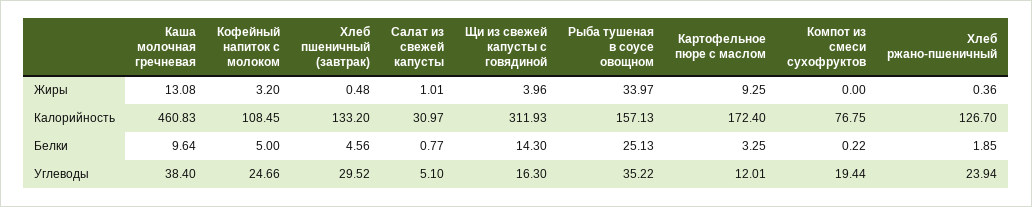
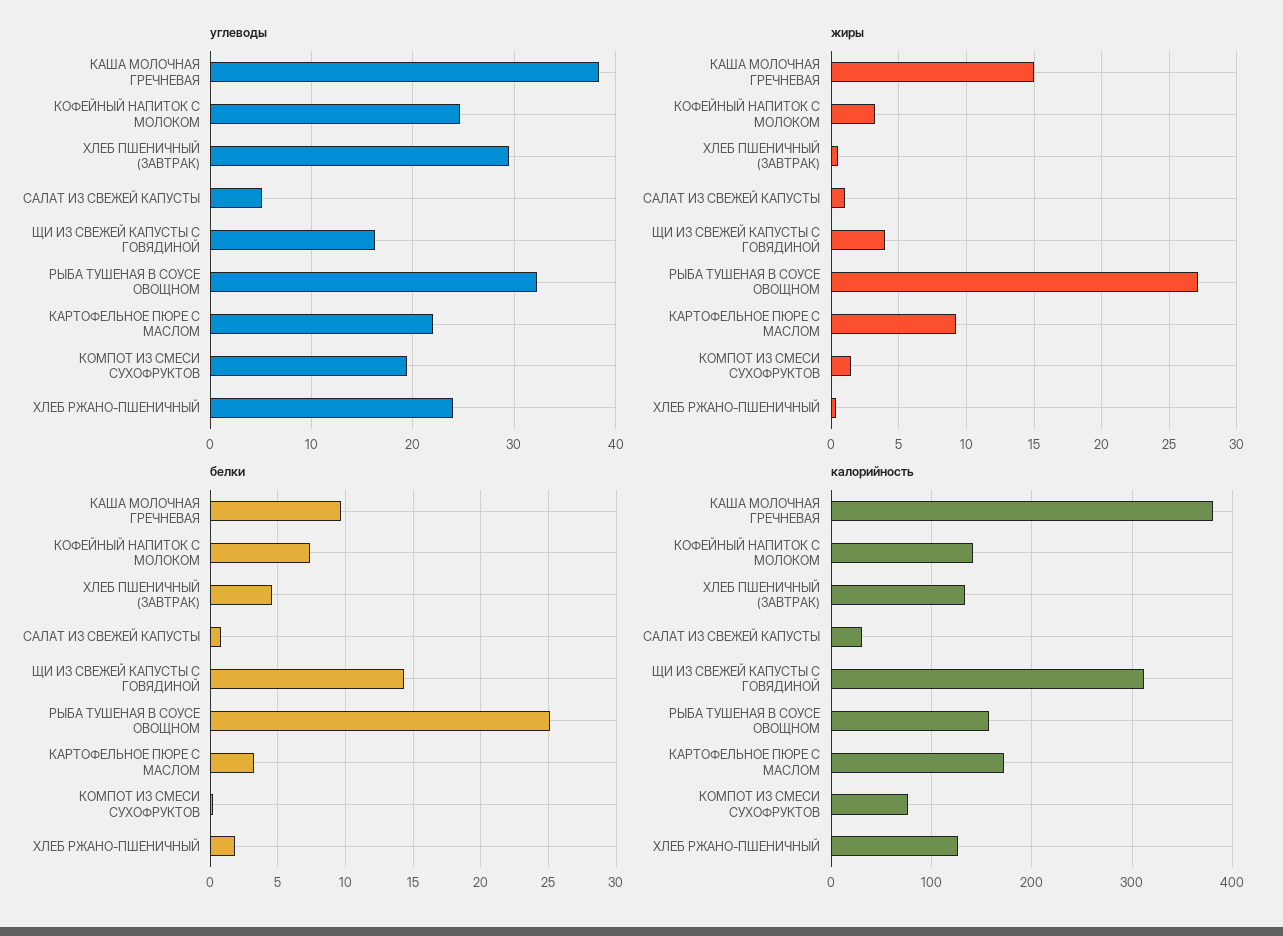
Жиры, Каша молочная гречневая: 13.08 -> 15
Жиры, Рыба тушеная в соусе овощном: 33.97 -> 27
Жиры, Компот из смеси сухофруктов: 0 -> 1.5
Калорийность, Каша молочная гречневая: 460.83 -> 380
Калорийность, Кофейный напиток с молоком: 108.45 -> 140
Белки, Кофейный напиток с молоком: 5 -> 7.5
Углеводы, Рыба тушеная в соусе овощном: 35.22 -> 32
Углеводы, Картофельное пюре с маслом: 12.01 -> 22

